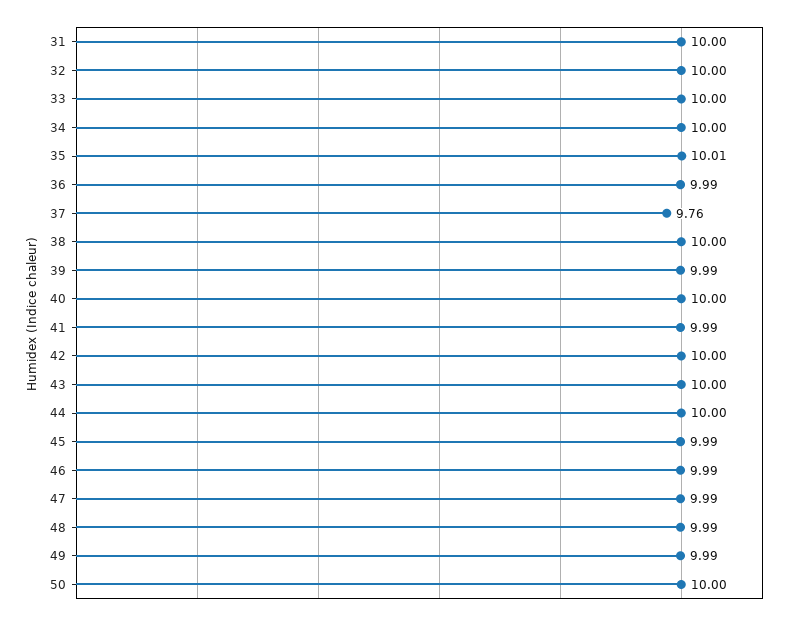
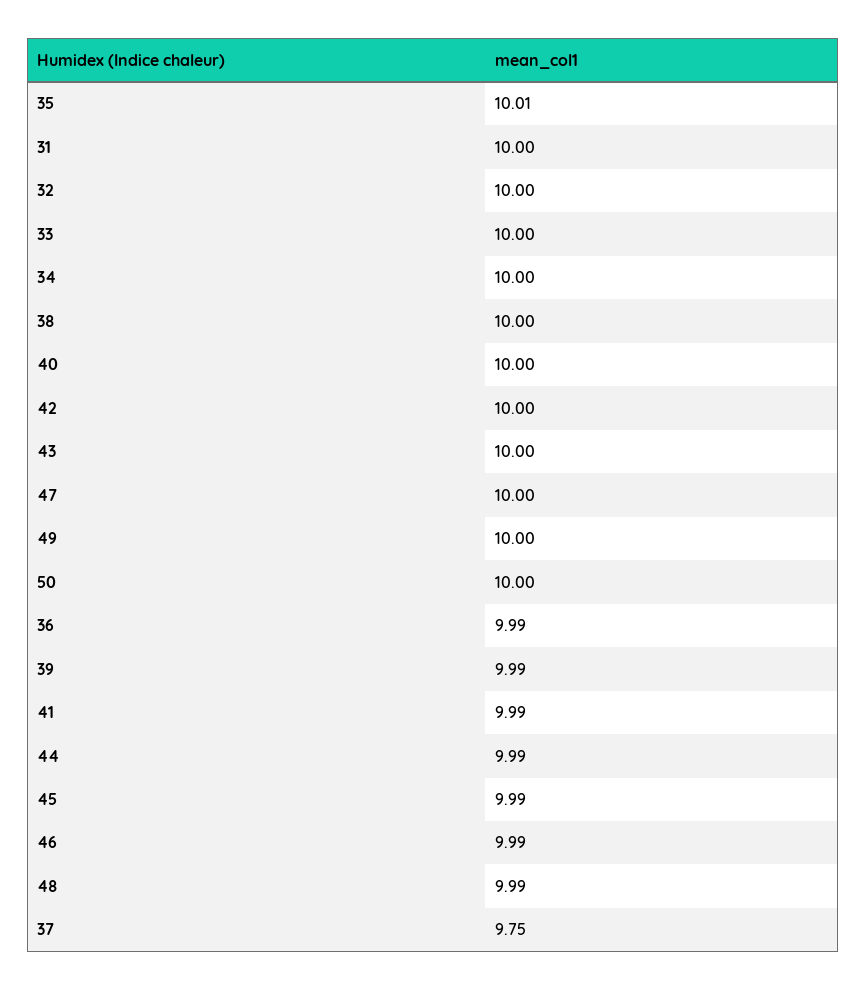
37: 9.76 -> 9.75
44: 10 -> 9.99
47: 9.99 -> 10
49: 9.99 -> 10

